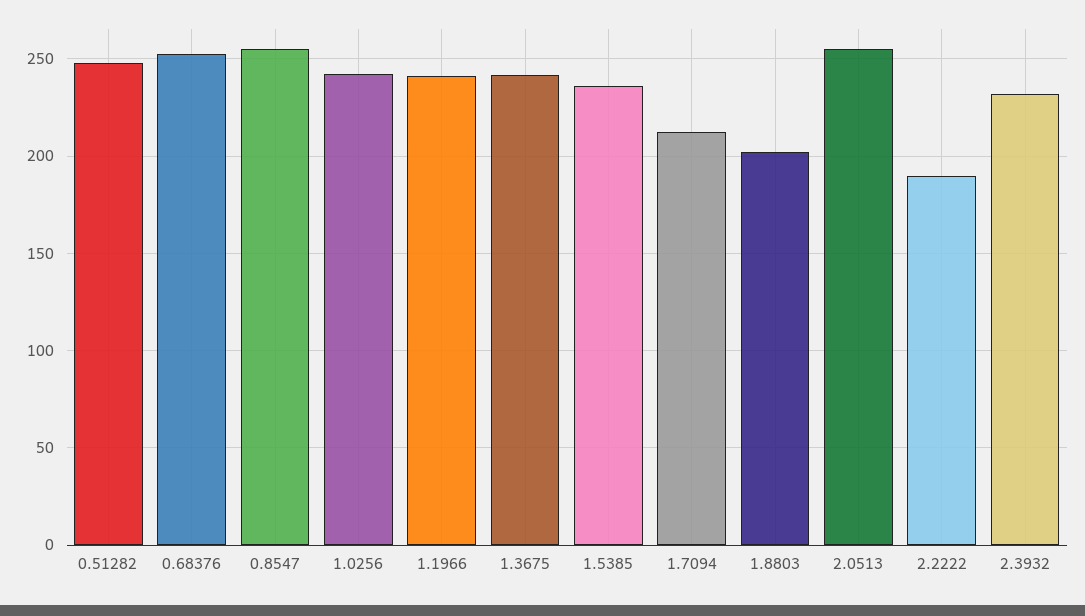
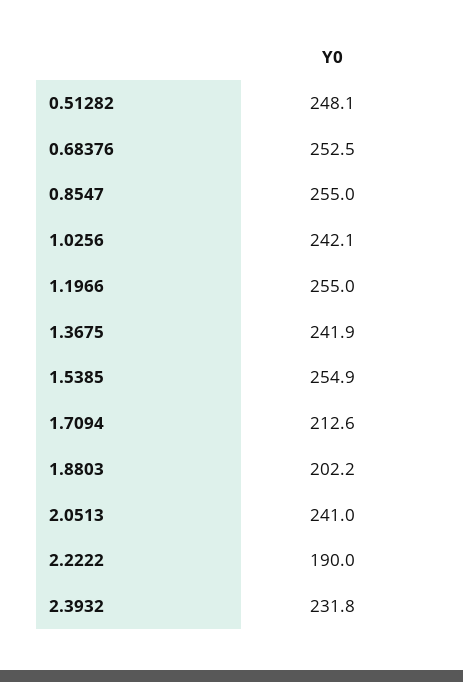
1.1966: 240 -> 255
1.5385: 235 -> 254.9
2.0513: 255 -> 241

